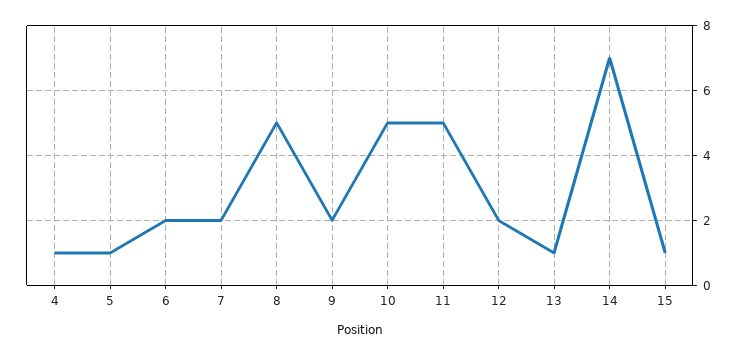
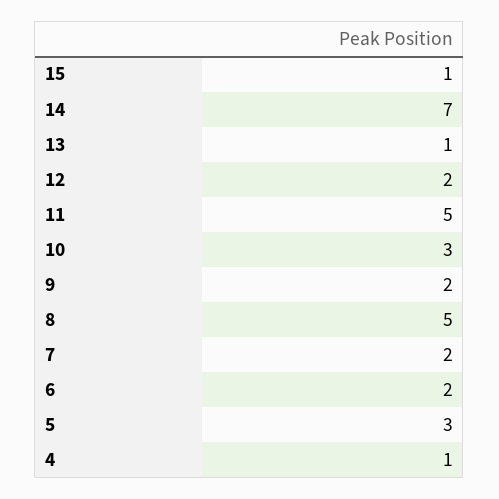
5: 1 -> 3
10: 5 -> 3

